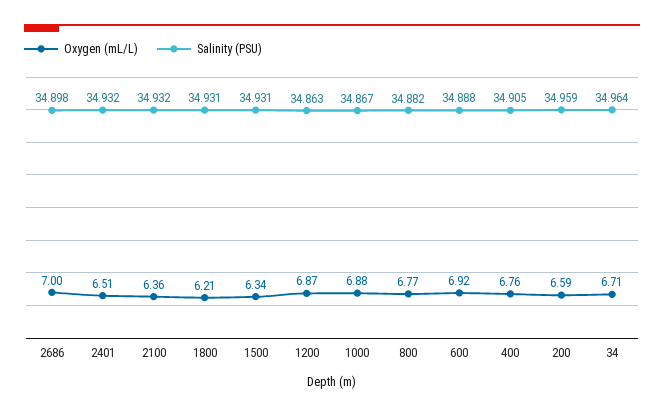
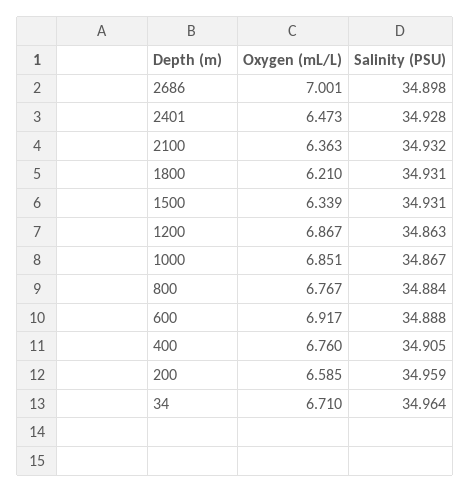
Oxygen (mL/L), 2401: 6.51 -> 6.473
Salinity (PSU), 2401: 34.932 -> 34.928
Oxygen (mL/L), 1000: 6.88 -> 6.851
Salinity (PSU), 800: 34.882 -> 34.884

